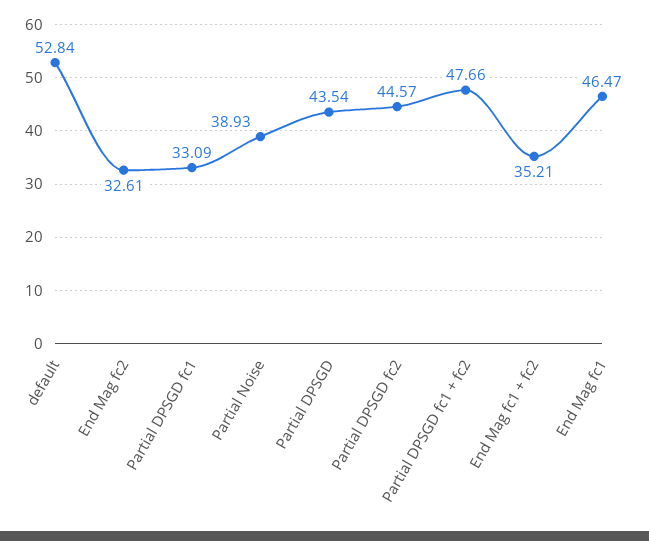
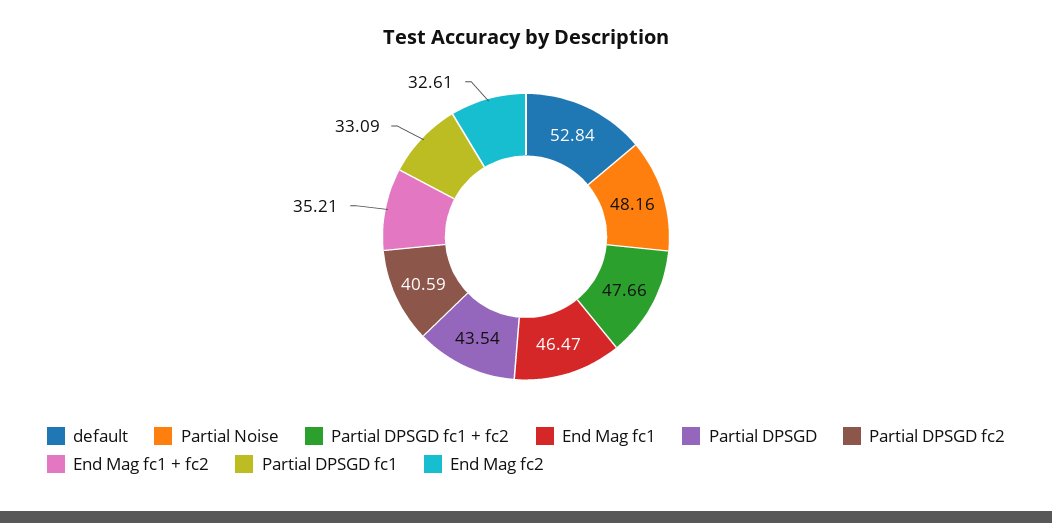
Partial Noise: 38.93 -> 48.16
Partial DPSGD fc2: 44.57 -> 40.59

